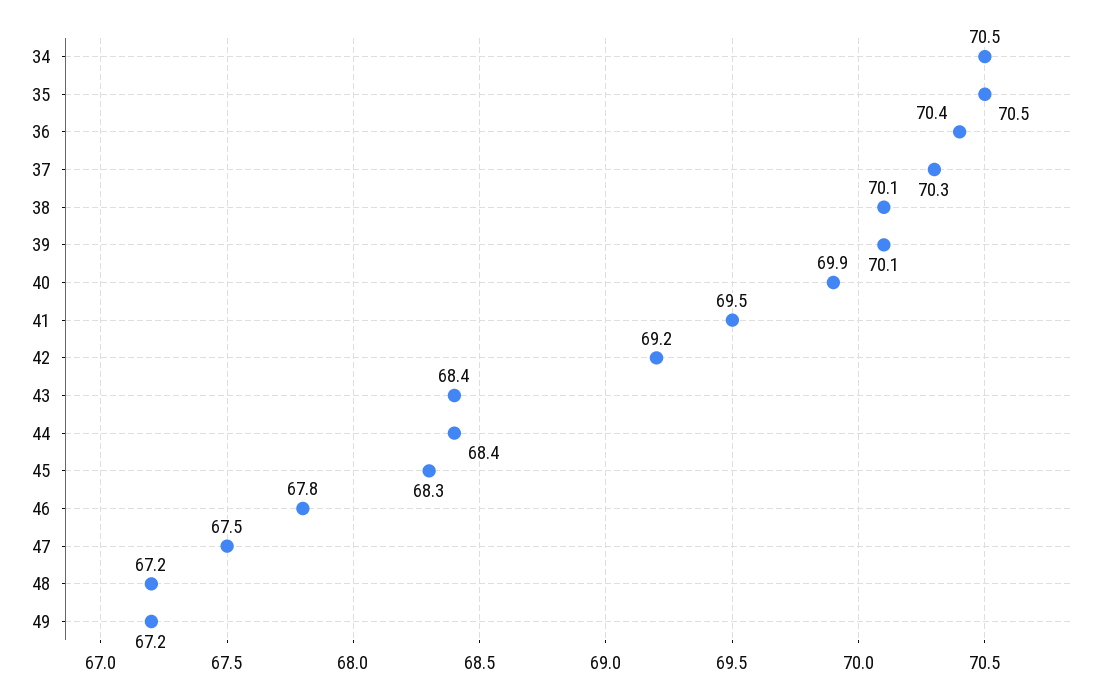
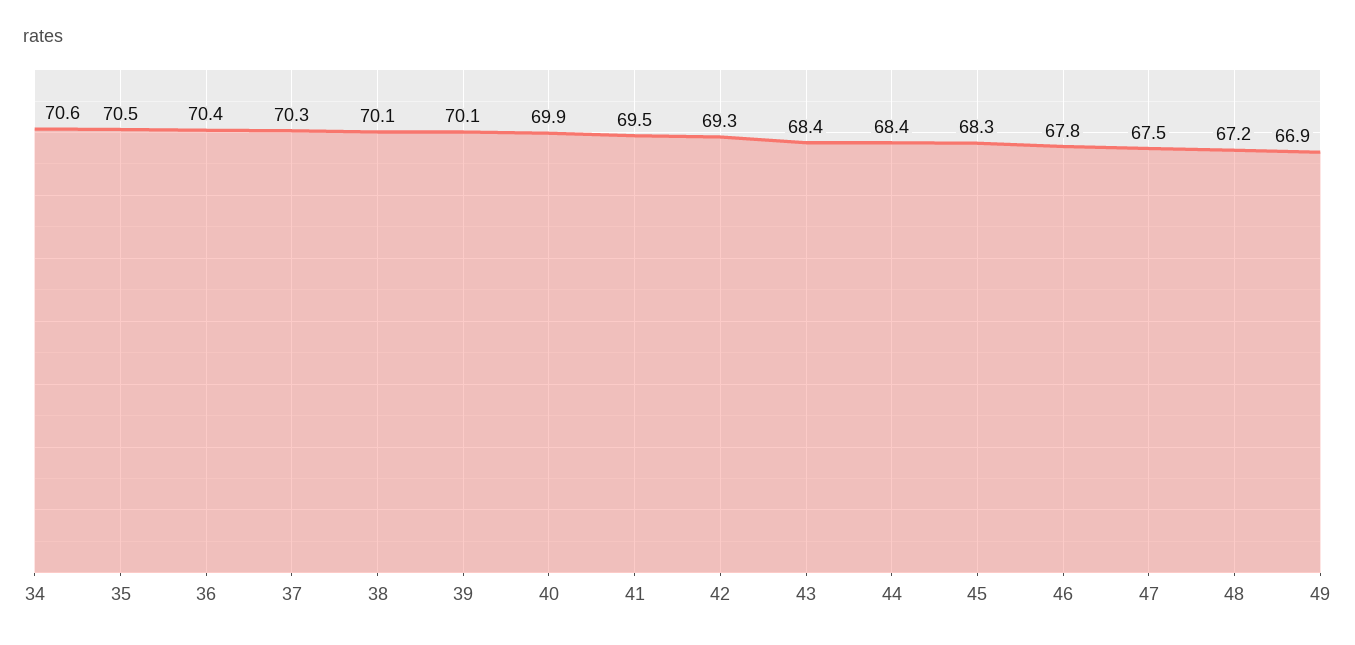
34: 70.5 -> 70.6
42: 69.2 -> 69.3
49: 67.2 -> 66.9

